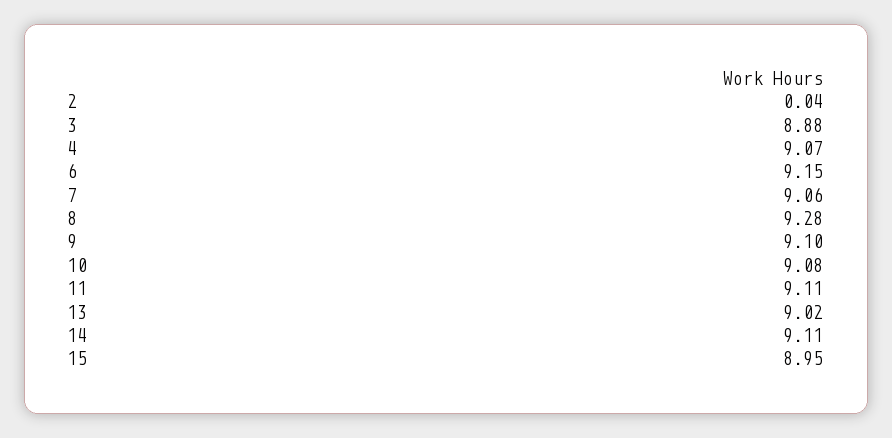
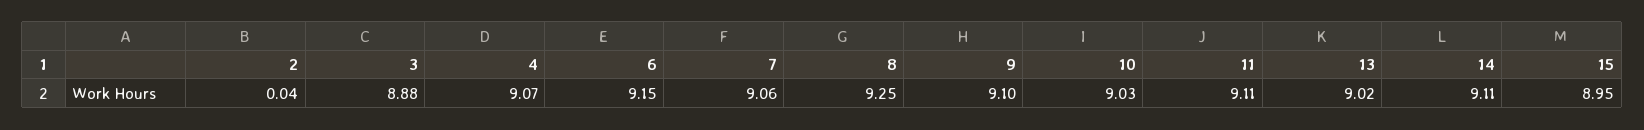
8: 9.28 -> 9.25
10: 9.08 -> 9.03

